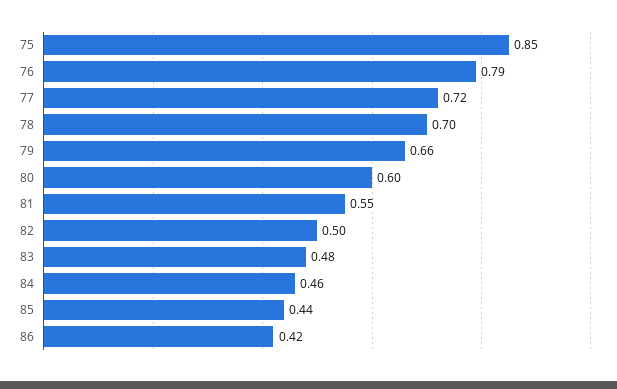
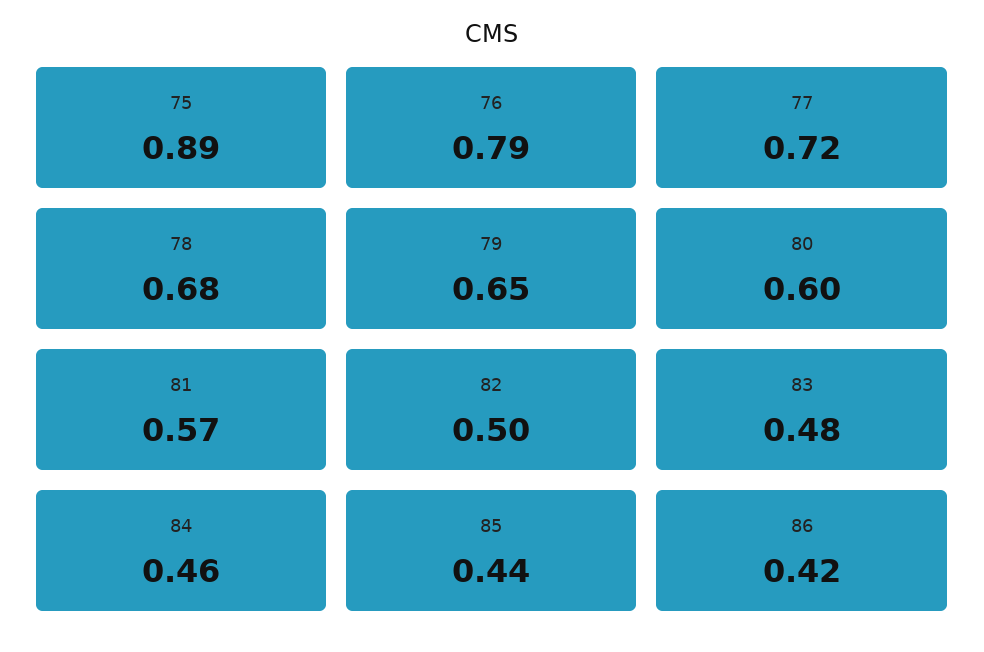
75: 0.85 -> 0.89
78: 0.7 -> 0.68
79: 0.66 -> 0.65
81: 0.55 -> 0.57

